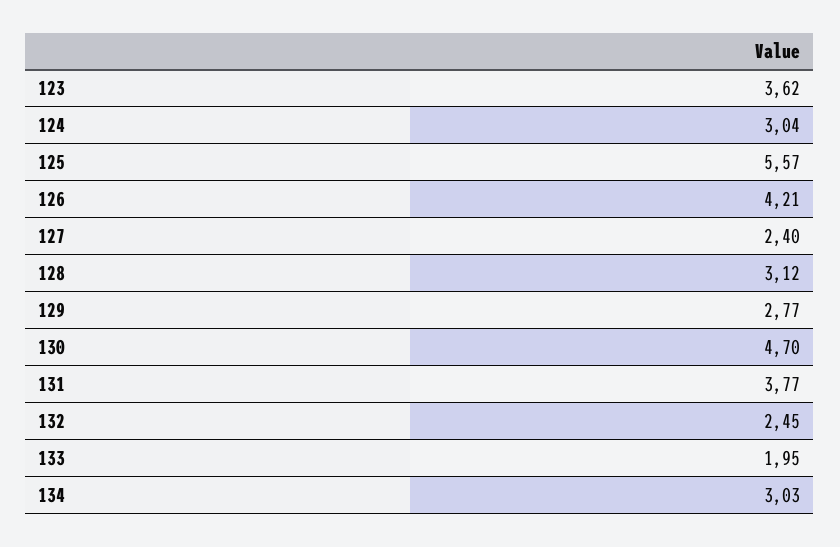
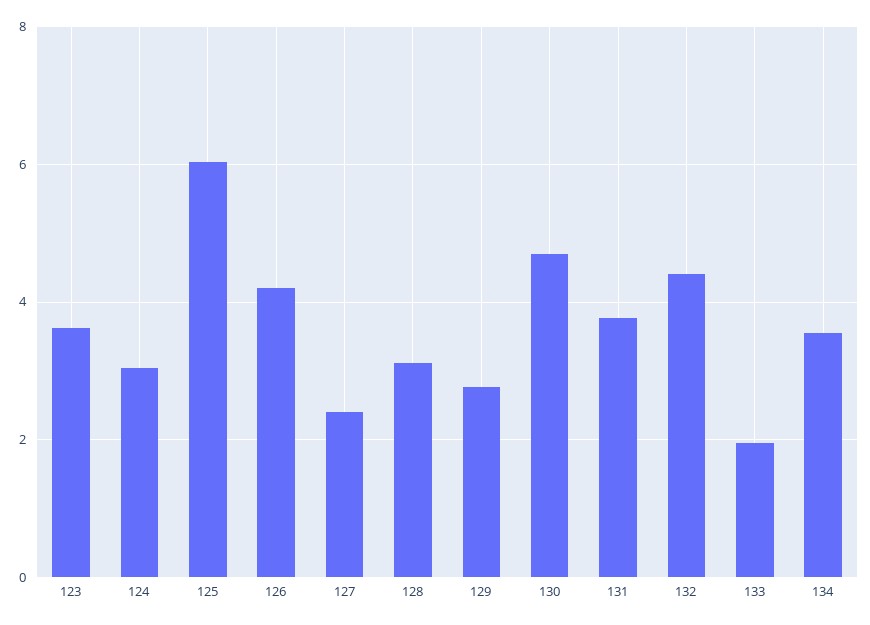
125: 5.57 -> 6
132: 2.45 -> 4.4
134: 3.03 -> 3.6

